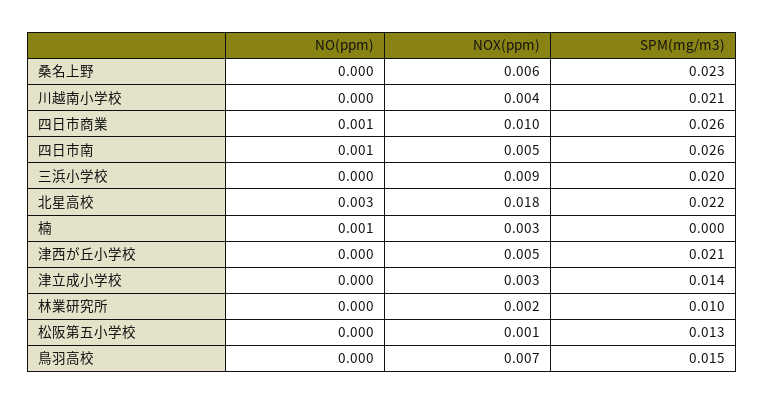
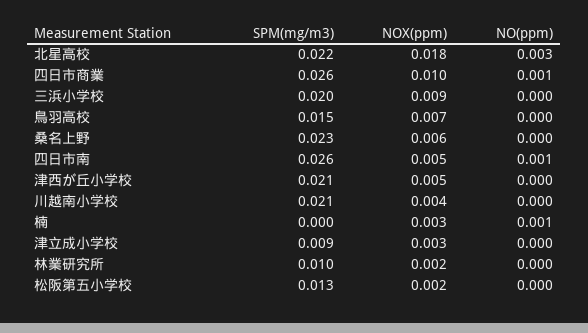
SPM(mg/m3), 津立成小学校: 0.014 -> 0.009
NOX(ppm), 松阪第五小学校: 0.001 -> 0.002

